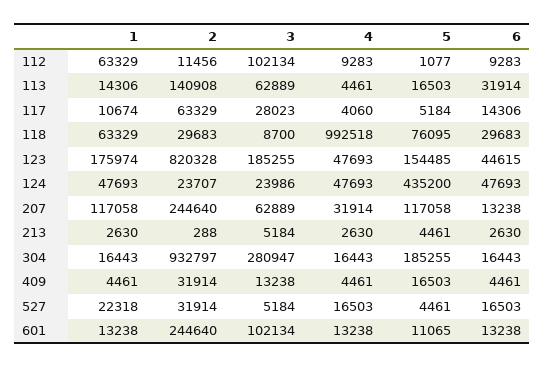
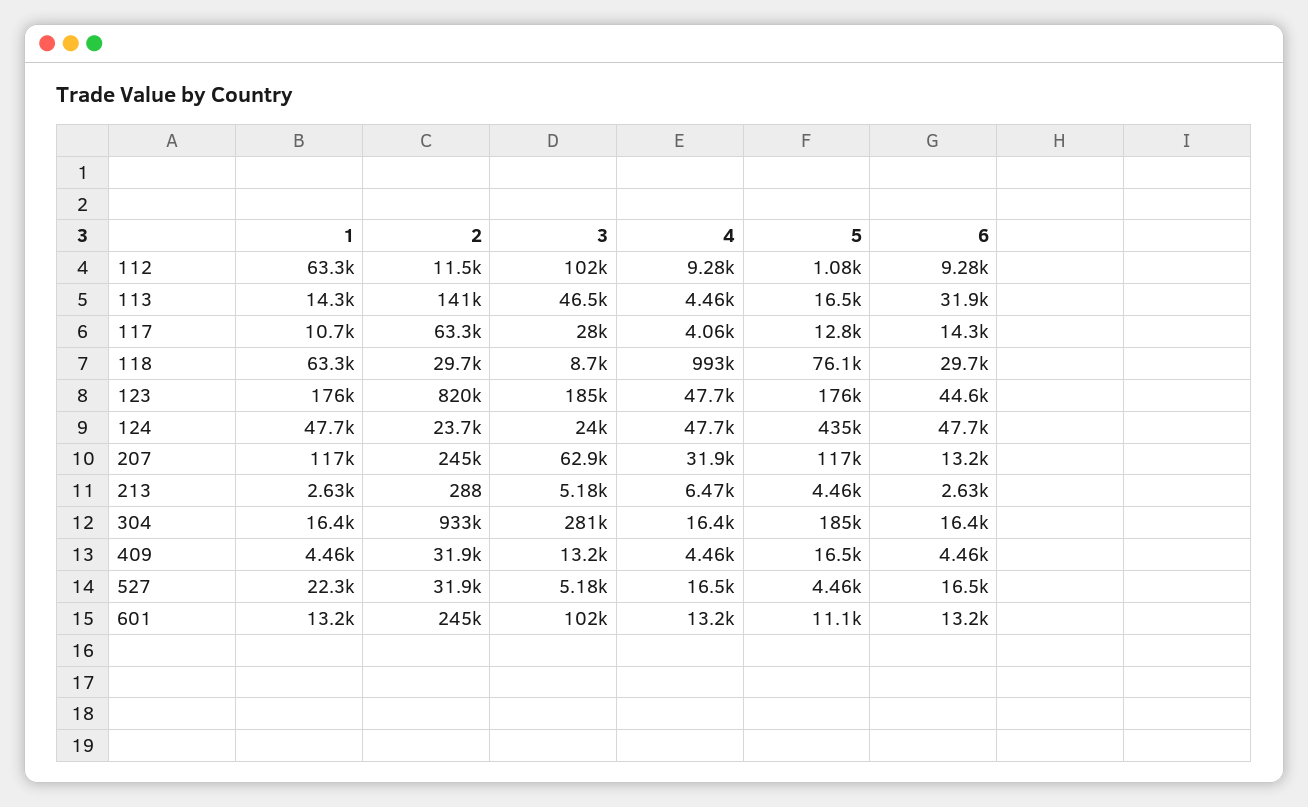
3, 113: 62889 -> 46500
5, 117: 5184 -> 12800
5, 123: 154485 -> 176000
4, 213: 2630 -> 6470

